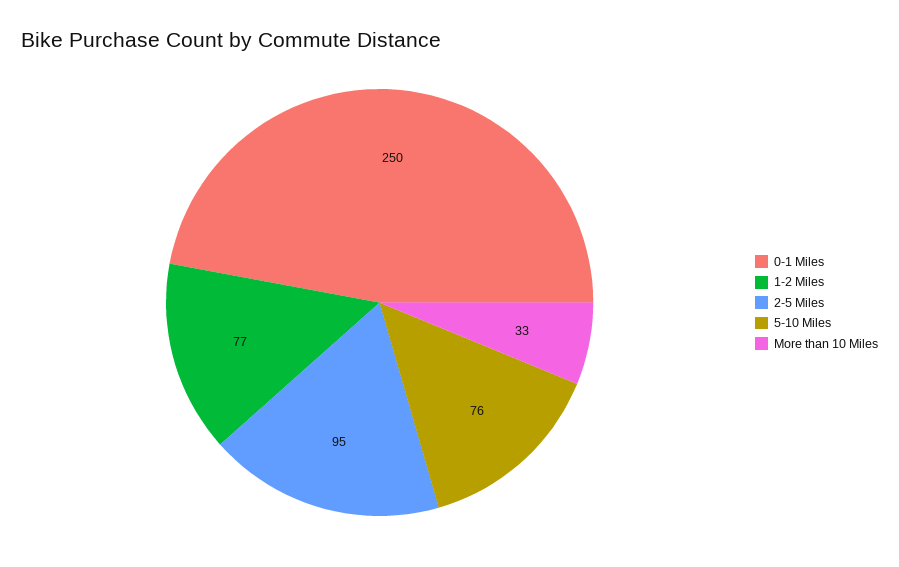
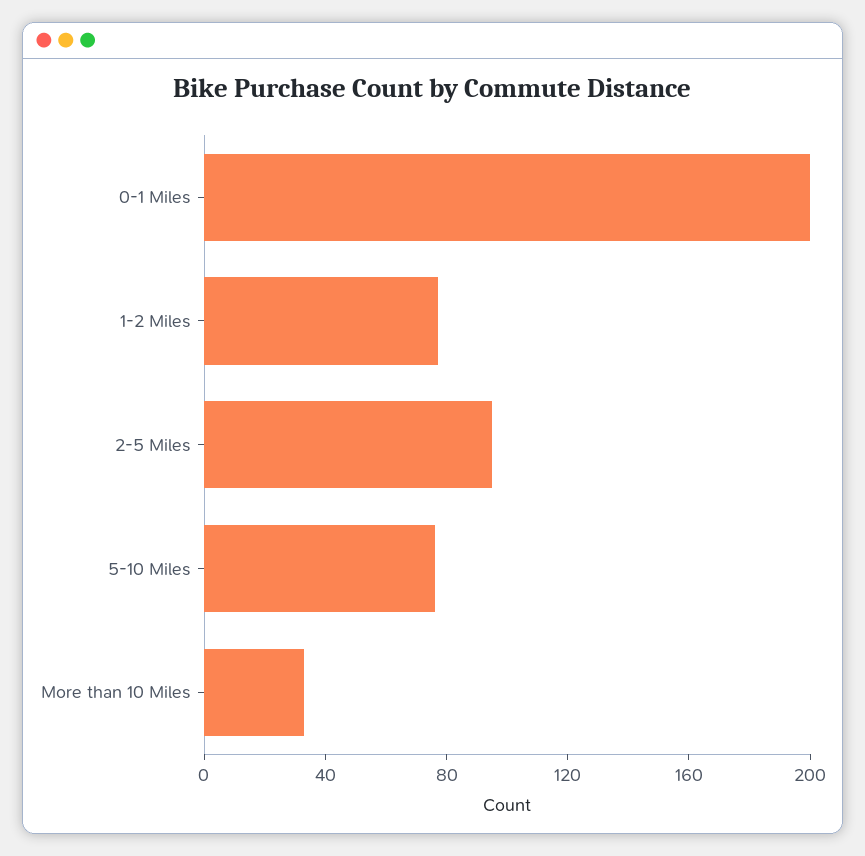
0-1 Miles: 250 -> 200

